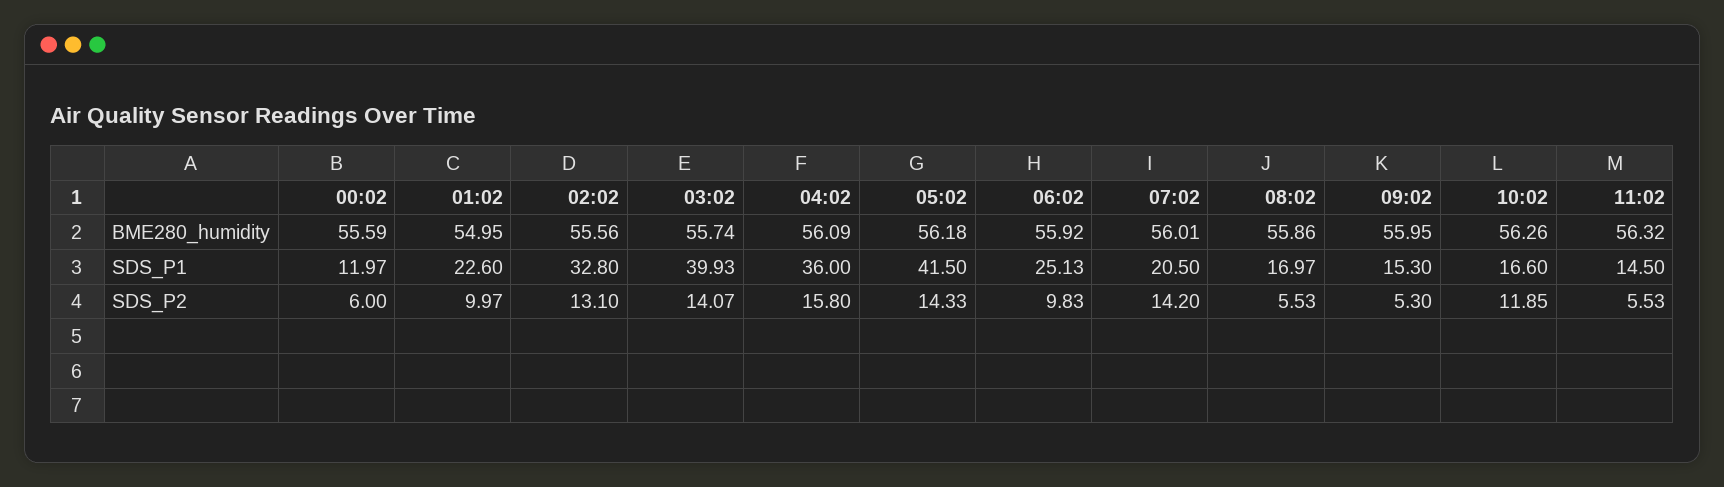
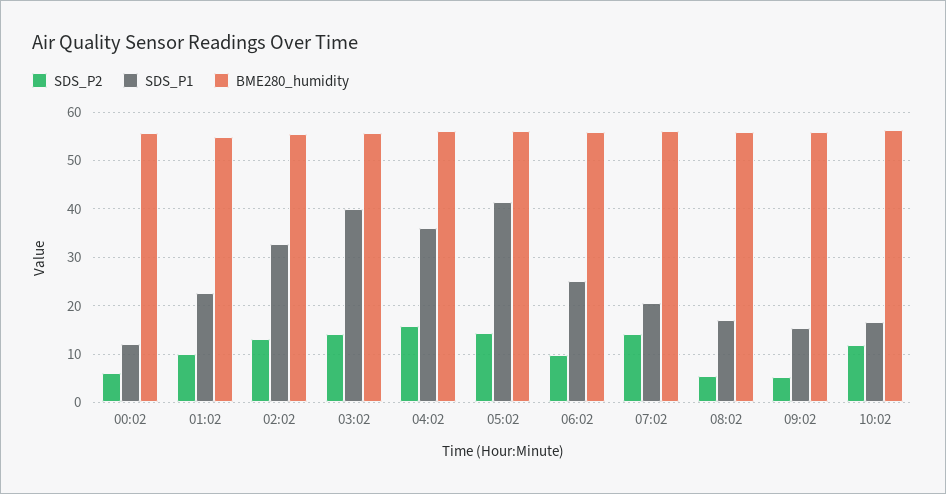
BME280_humidity, 11:02: 56.32 -> none
SDS_P1, 11:02: 14.5 -> none
SDS_P2, 11:02: 5.53 -> none

